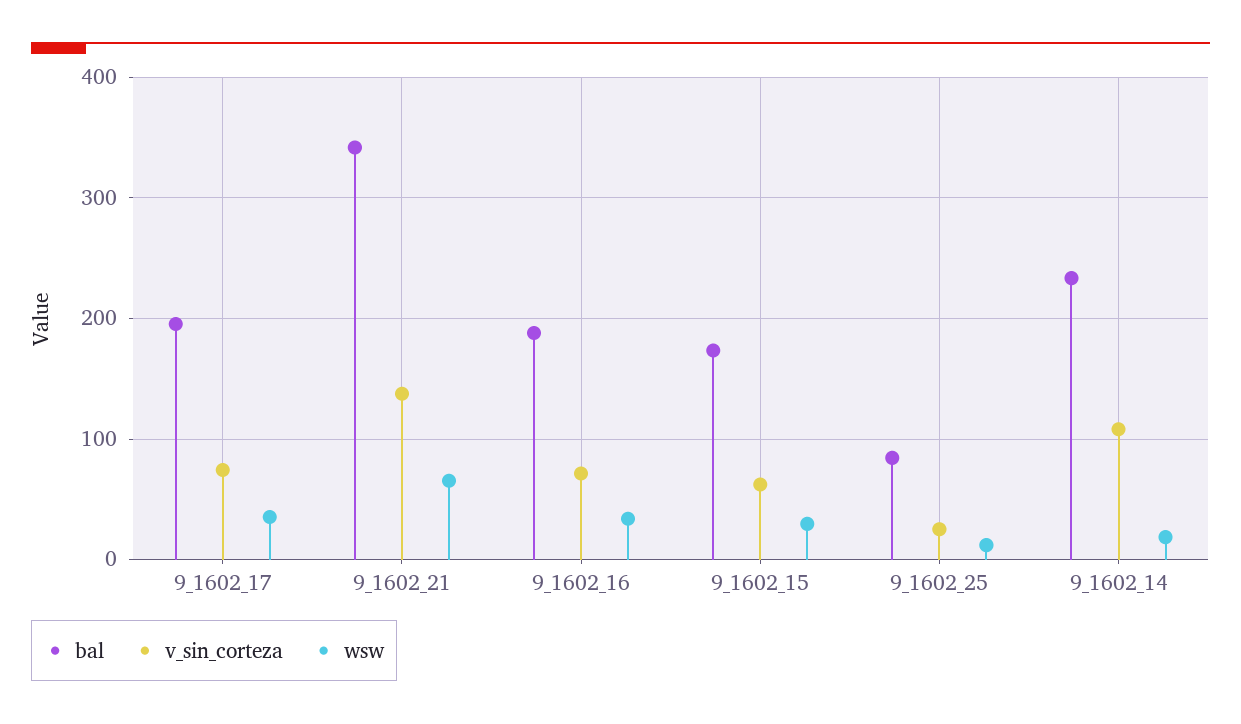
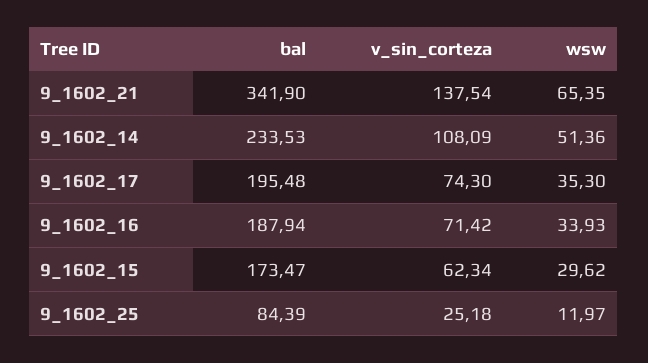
wsw, 9_1602_14: 20 -> 51.36

